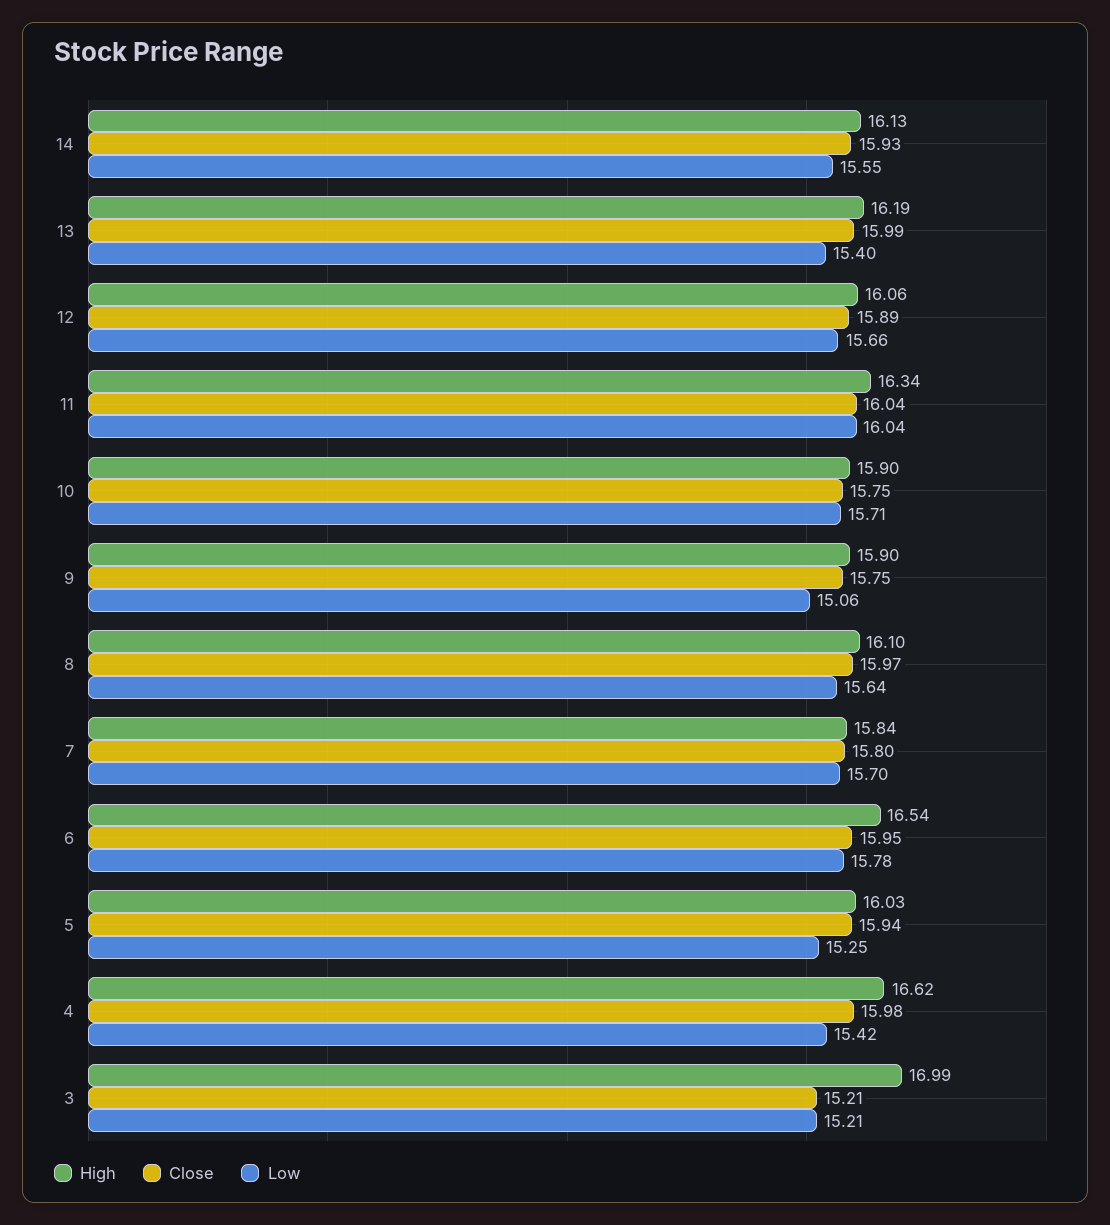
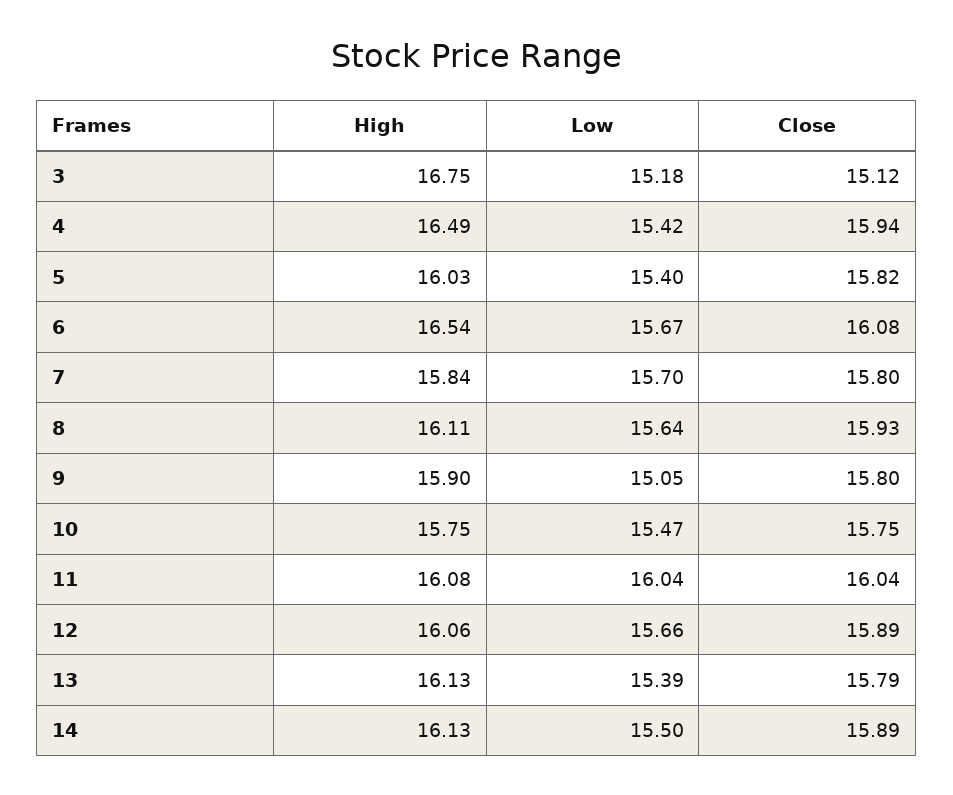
Close, 14: 15.93 -> 15.89
Low, 14: 15.55 -> 15.5
High, 13: 16.19 -> 16.13
Close, 13: 15.99 -> 15.79
Low, 13: 15.4 -> 15.39
High, 11: 16.34 -> 16.08
High, 10: 15.9 -> 15.75
Low, 10: 15.71 -> 15.47
Close, 9: 15.75 -> 15.8
Low, 9: 15.06 -> 15.05
High, 8: 16.1 -> 16.11
Close, 8: 15.97 -> 15.93
Close, 6: 15.95 -> 16.08
Low, 6: 15.78 -> 15.67
Close, 5: 15.94 -> 15.82
Low, 5: 15.25 -> 15.4
High, 4: 16.62 -> 16.49
Close, 4: 15.98 -> 15.94
High, 3: 16.99 -> 16.75
Close, 3: 15.21 -> 15.12
Low, 3: 15.21 -> 15.18

